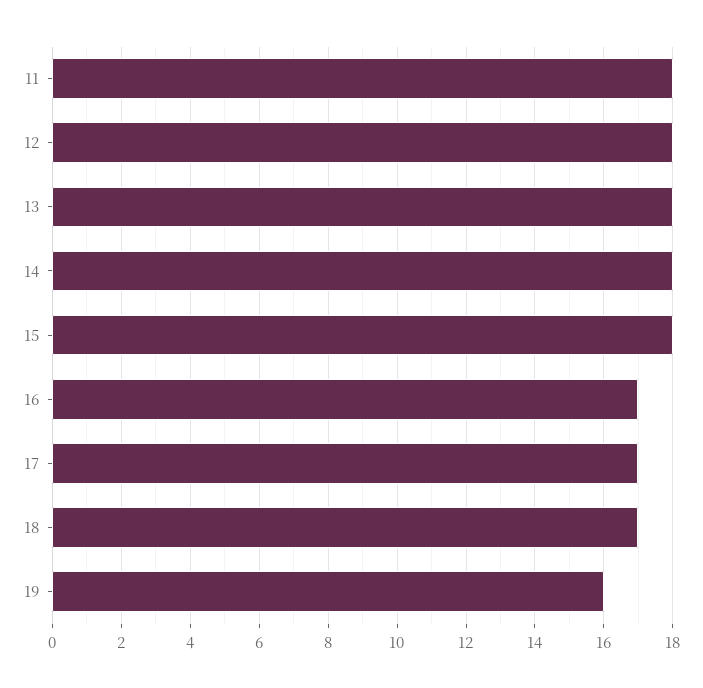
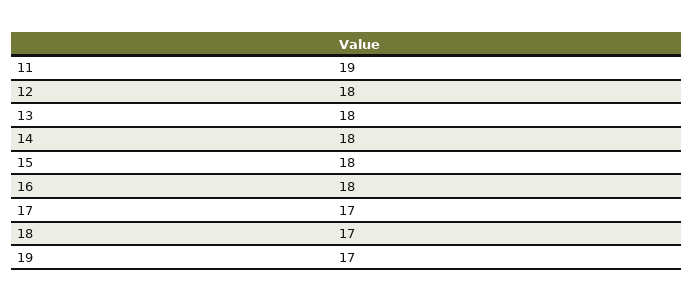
11: 18 -> 19
16: 17 -> 18
19: 16 -> 17

